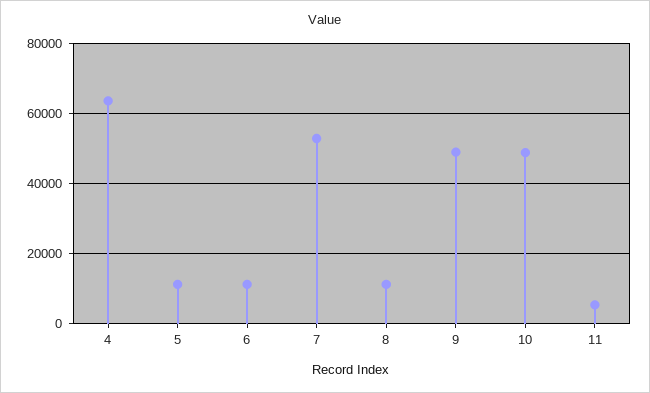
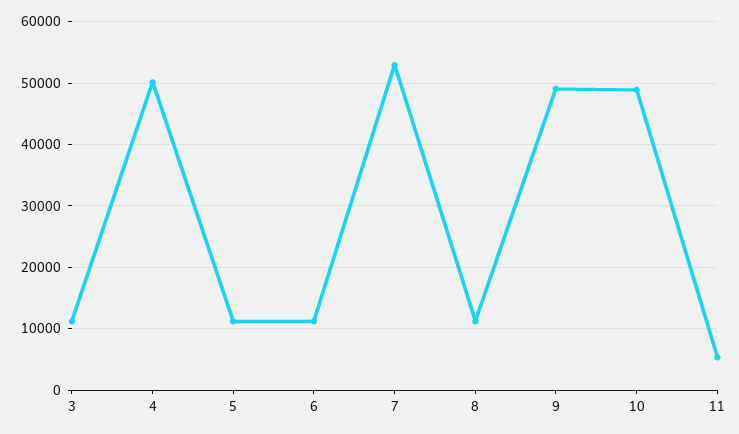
4: 64000 -> 50000
3: none -> 11000

